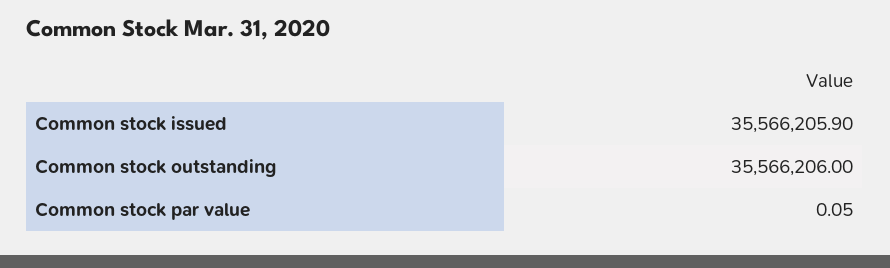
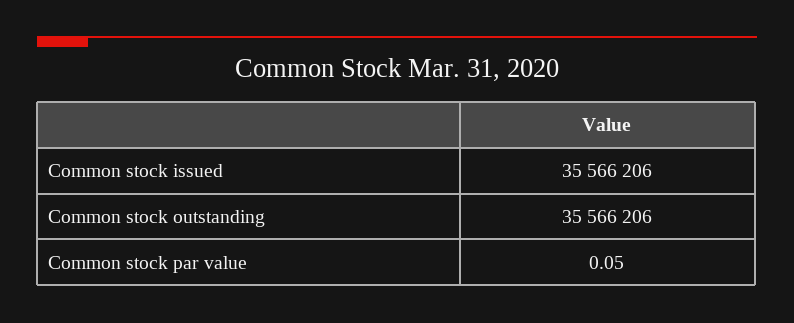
Common stock issued: 35566205.9 -> 35566206

